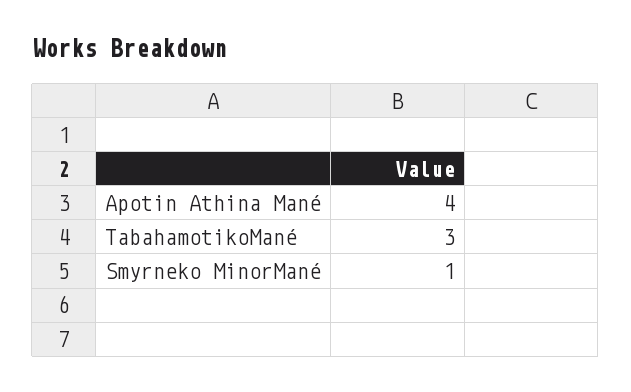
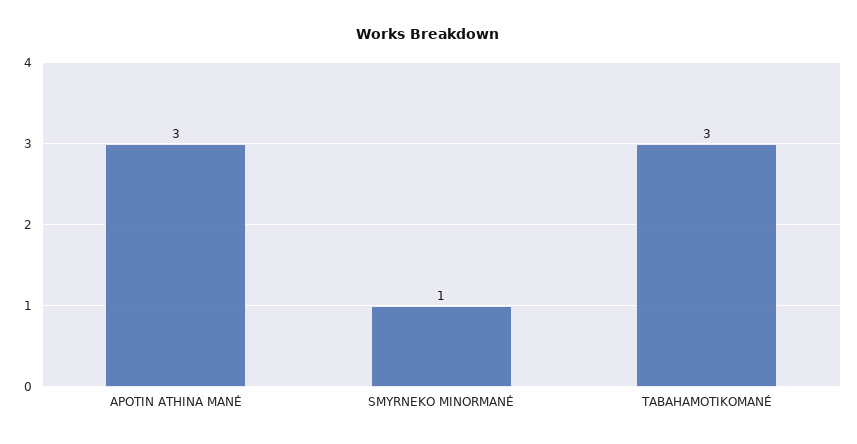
Apotin Athina Mané: 4 -> 3

